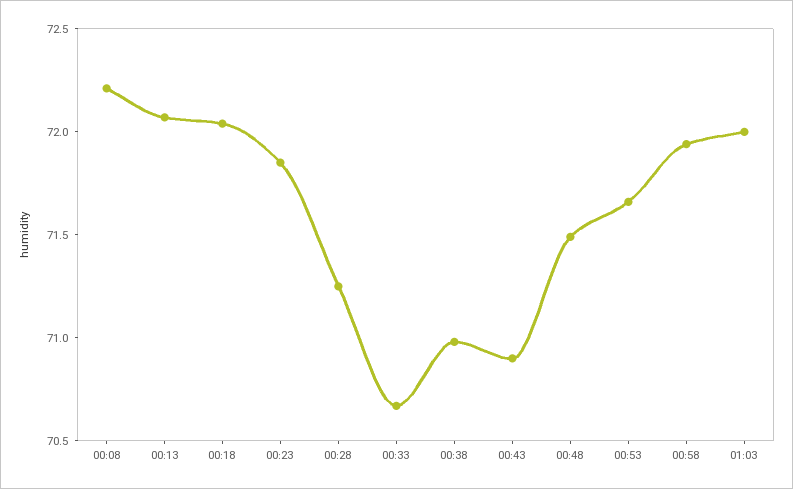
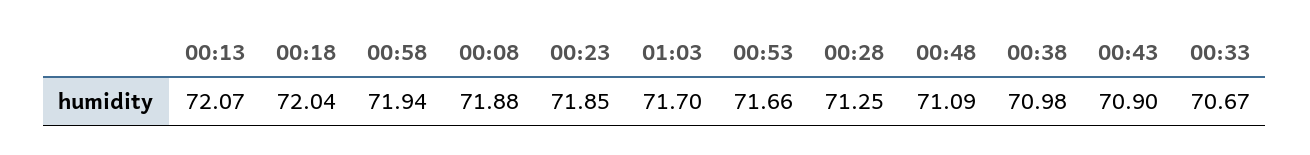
00:08: 72.2 -> 71.88
00:48: 71.5 -> 71.09
01:03: 72 -> 71.7

